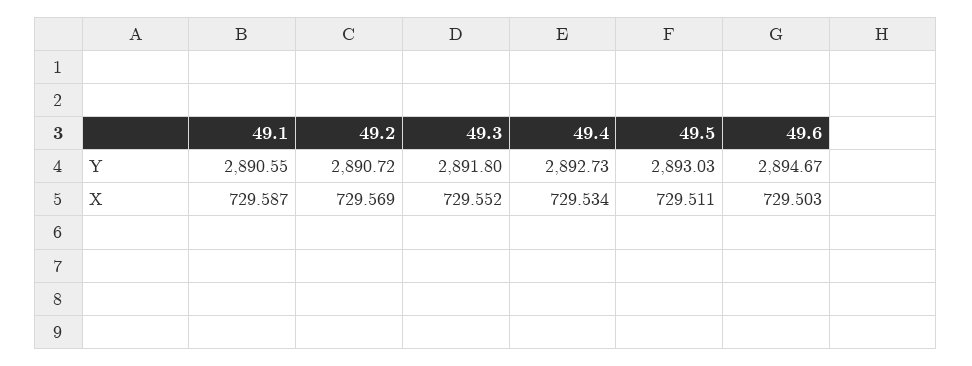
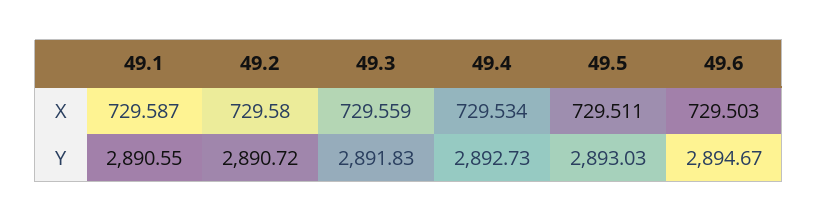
49.3, Y: 2891.8 -> 2891.83
49.2, X: 729.569 -> 729.58
49.3, X: 729.552 -> 729.559

